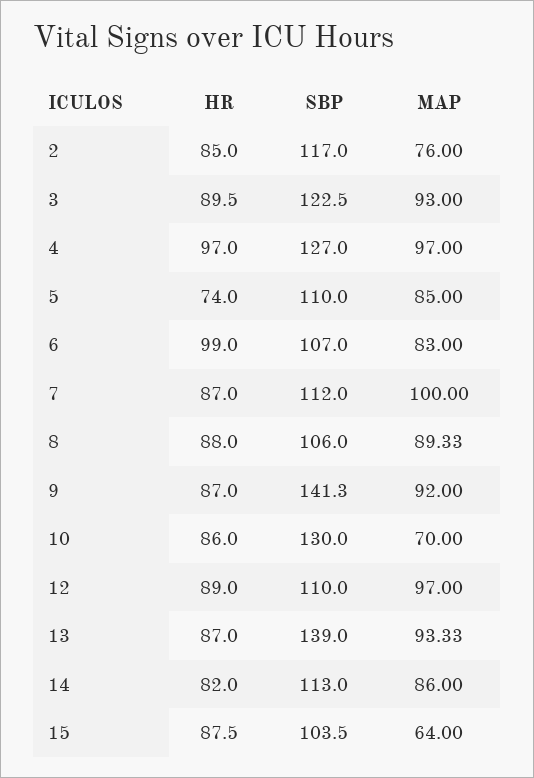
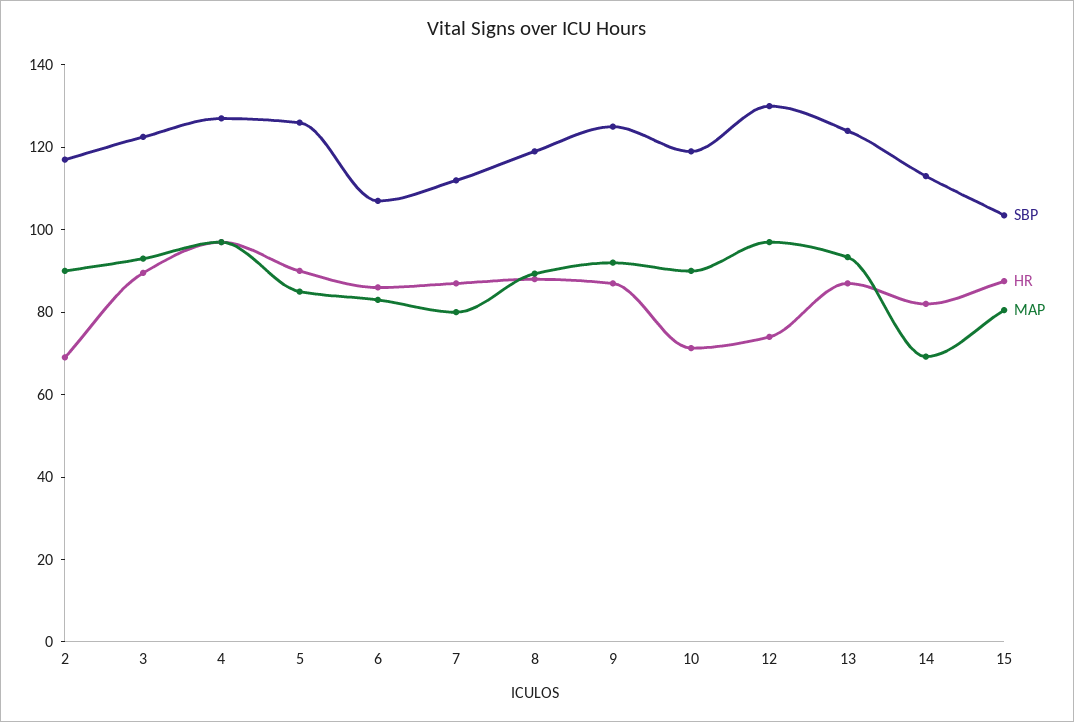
HR, 2: 85 -> 70
MAP, 2: 76 -> 90
HR, 5: 74 -> 90
SBP, 5: 110 -> 125
HR, 6: 99 -> 85
MAP, 7: 100 -> 80
SBP, 8: 106 -> 120
SBP, 9: 141.3 -> 125
HR, 10: 86 -> 70
SBP, 10: 130 -> 120
MAP, 10: 70 -> 90
HR, 12: 89 -> 75
SBP, 12: 110 -> 130
SBP, 13: 139 -> 125
MAP, 14: 86 -> 70
MAP, 15: 64 -> 80

